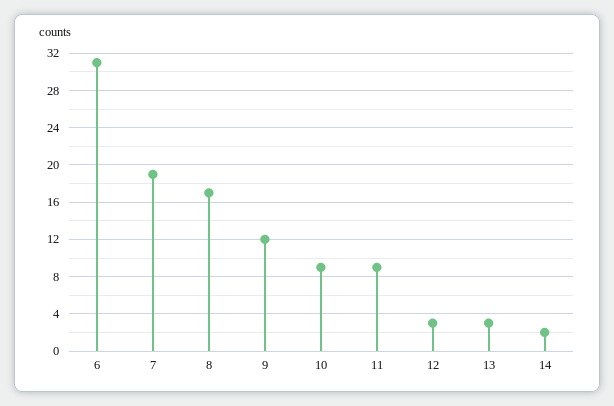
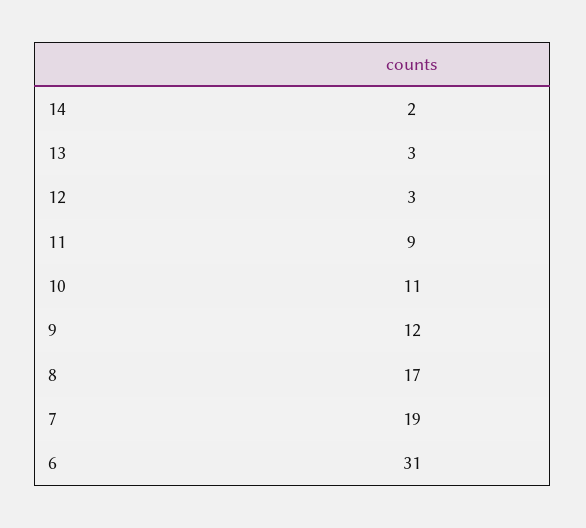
10: 9 -> 11

